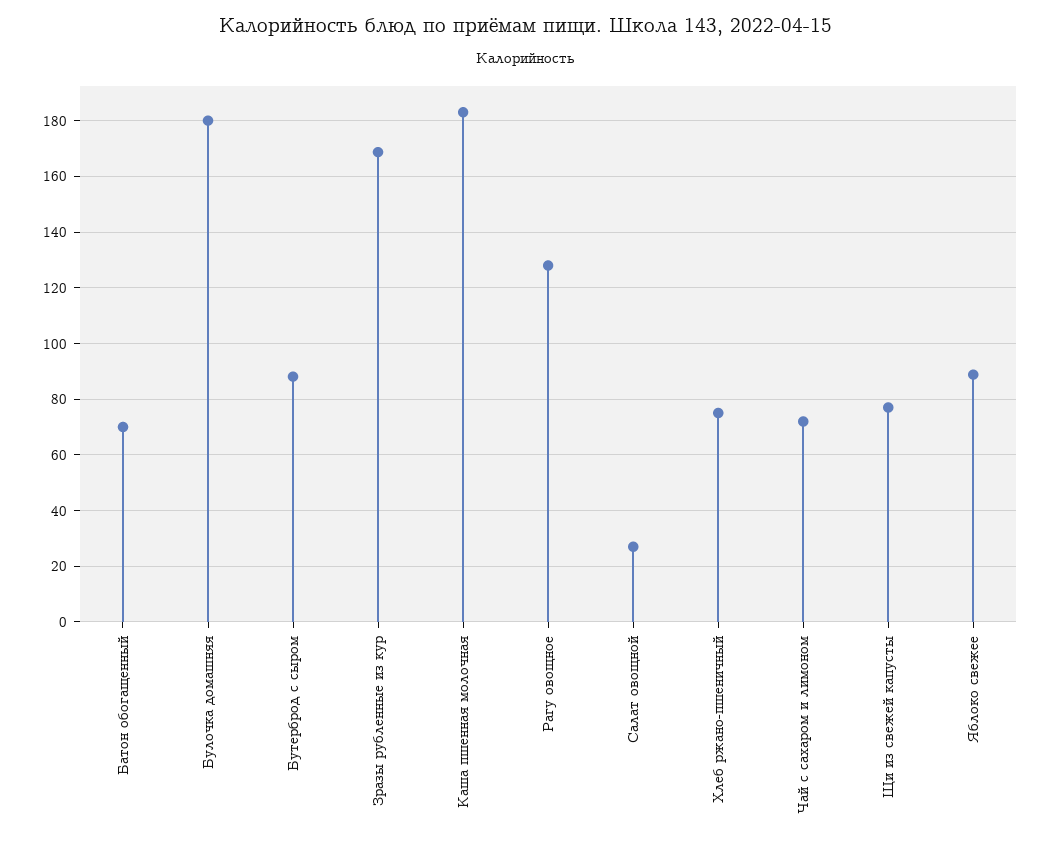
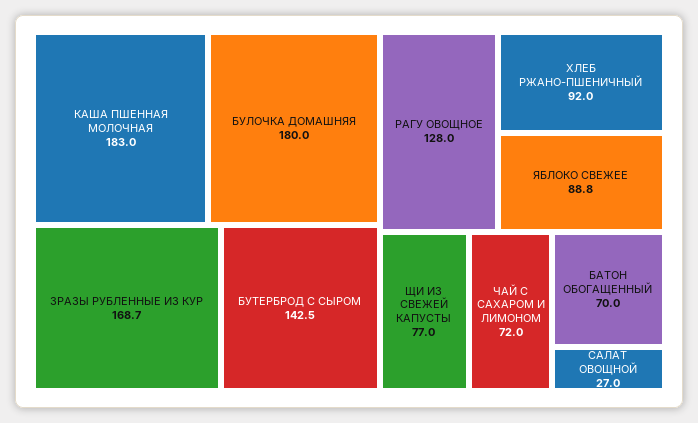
Бутерброд с сыром: 87.5 -> 142.5
Хлеб ржано-пшеничный: 75 -> 92

